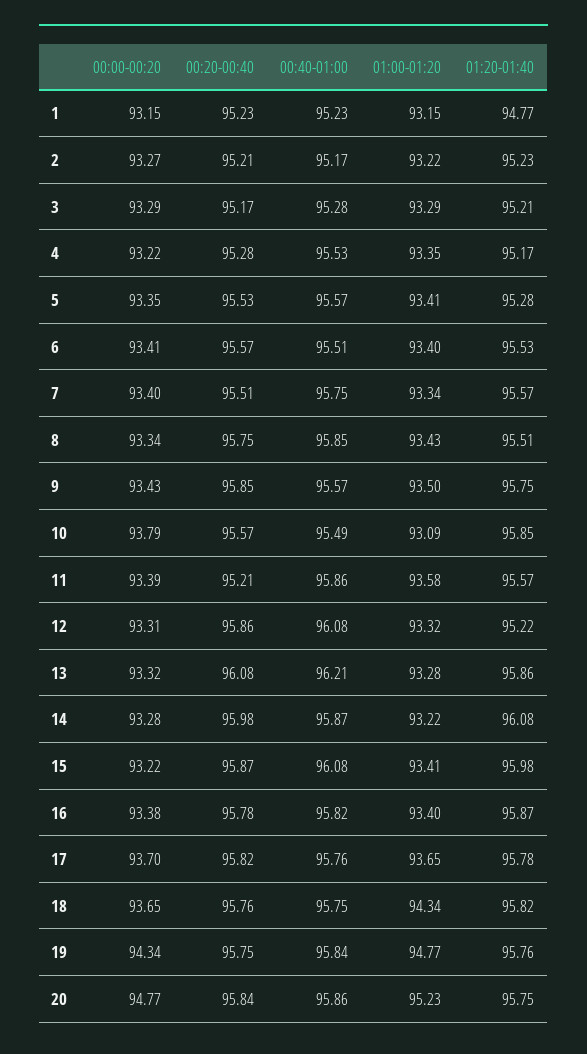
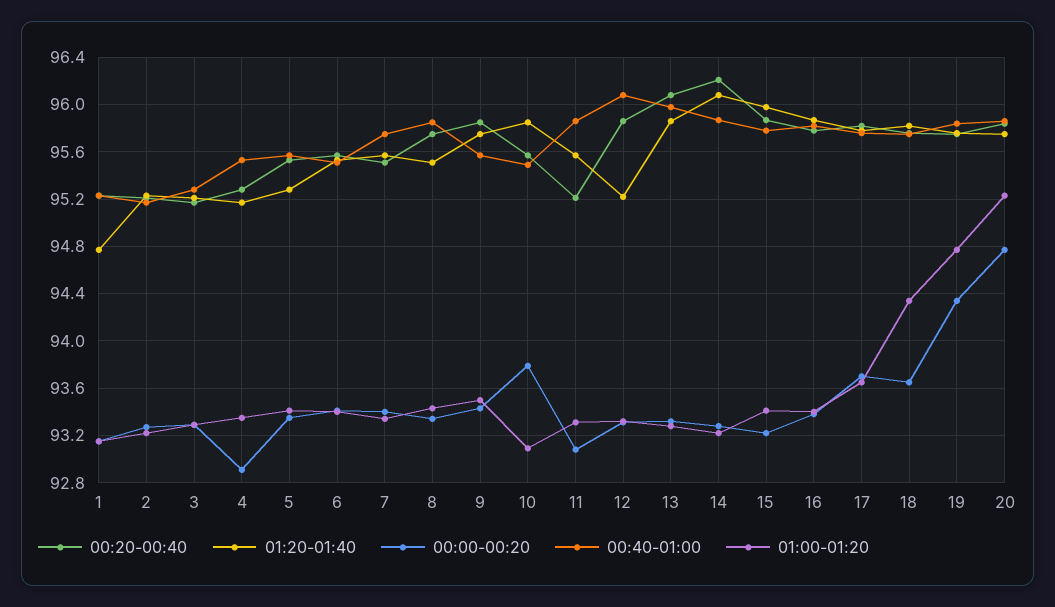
00:00-00:20, 4: 93.22 -> 92.9
00:00-00:20, 11: 93.39 -> 93.1
01:00-01:20, 11: 93.58 -> 93.3
00:40-01:00, 13: 96.21 -> 96
00:20-00:40, 14: 95.98 -> 96.2
00:40-01:00, 15: 96.08 -> 95.8

